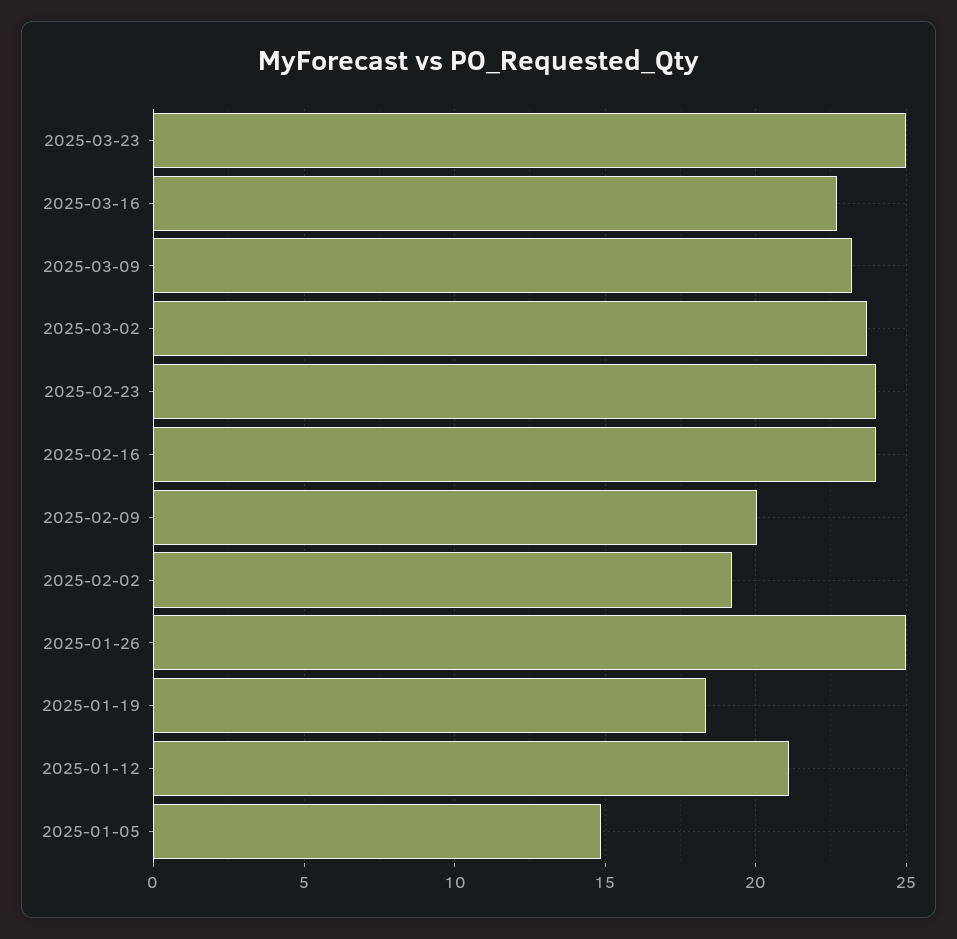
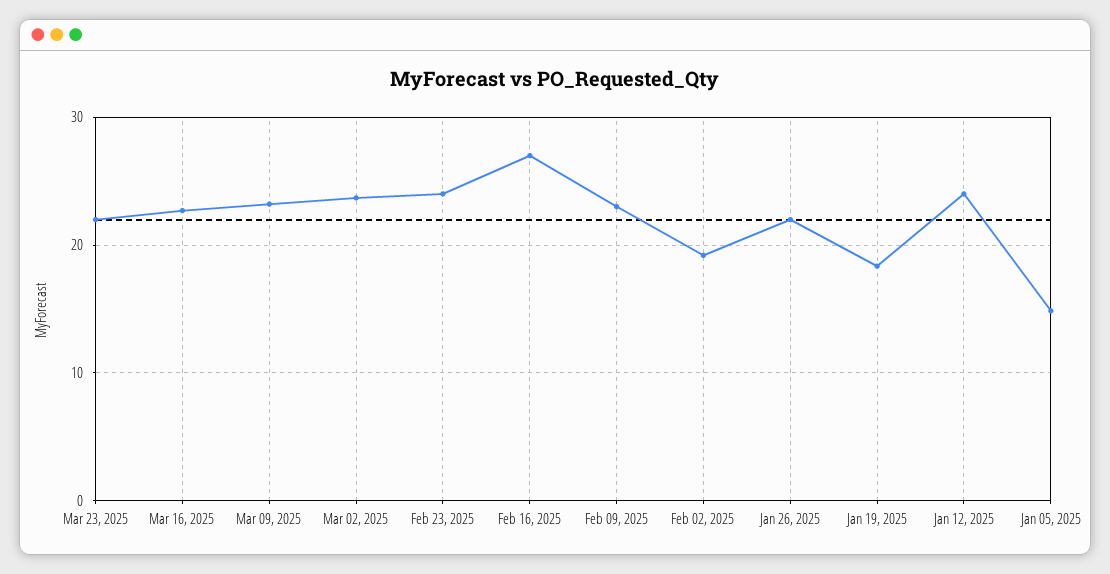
2025-03-23: 25 -> 22
2025-02-16: 24 -> 27
2025-02-09: 20 -> 23
2025-01-26: 25 -> 22
2025-01-12: 21 -> 24

